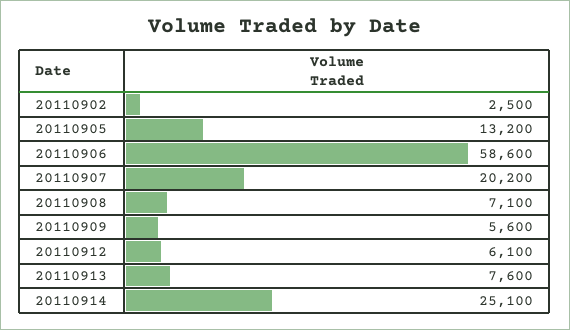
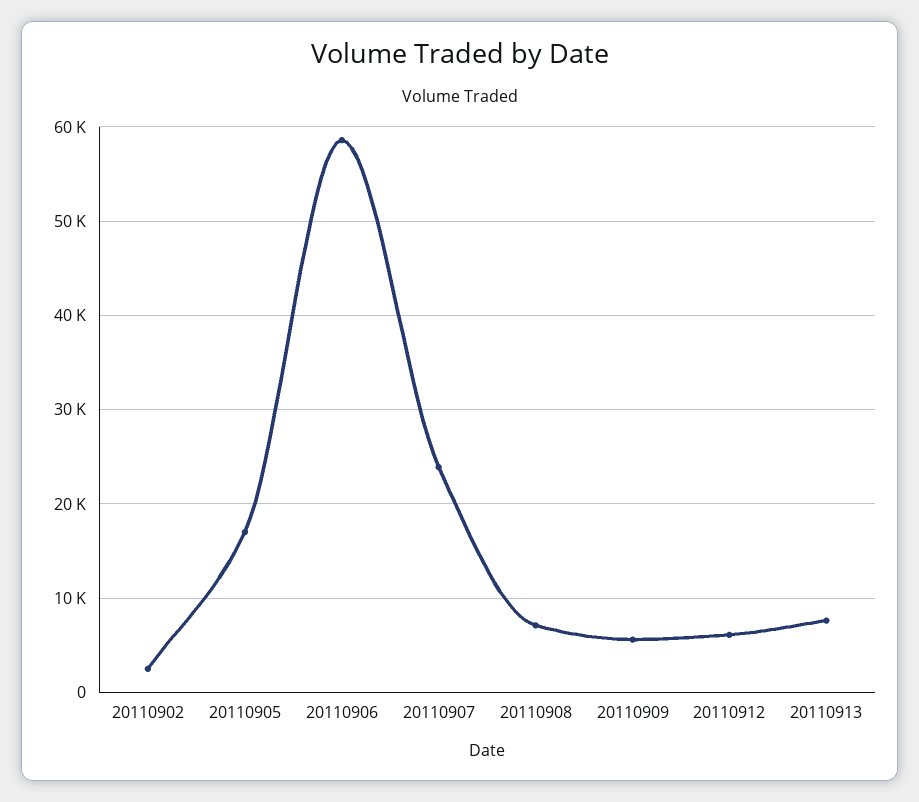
20110905: 13200 -> 17000
20110907: 20200 -> 24000
20110914: 25100 -> none

